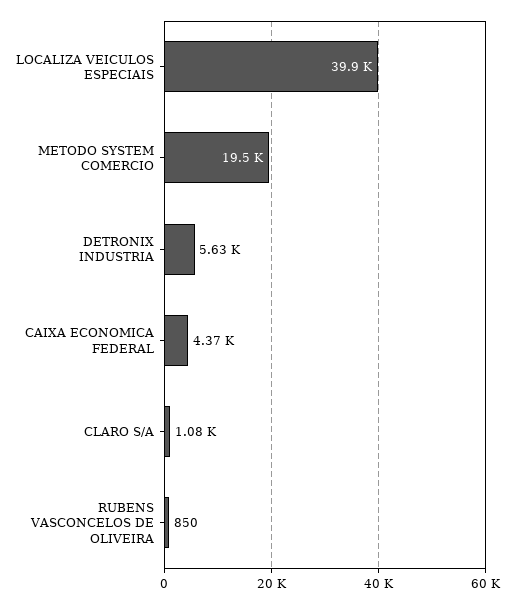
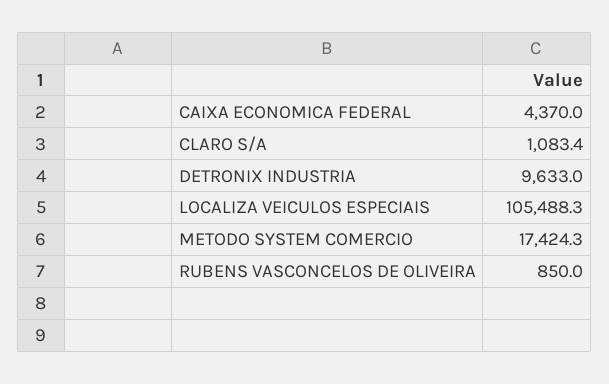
LOCALIZA VEICULOS ESPECIAIS: 39900 -> 105488.3
METODO SYSTEM COMERCIO: 19500 -> 17424.3
DETRONIX INDUSTRIA: 5630 -> 9633

